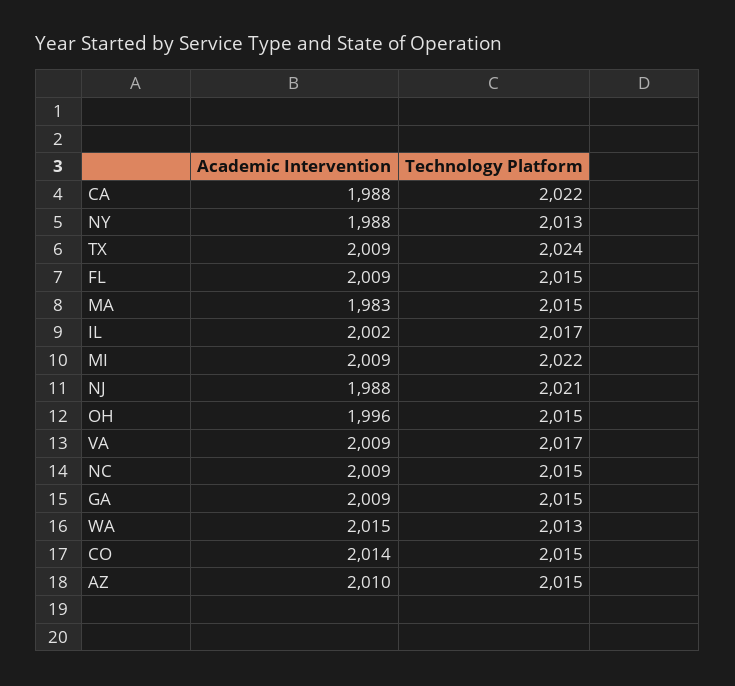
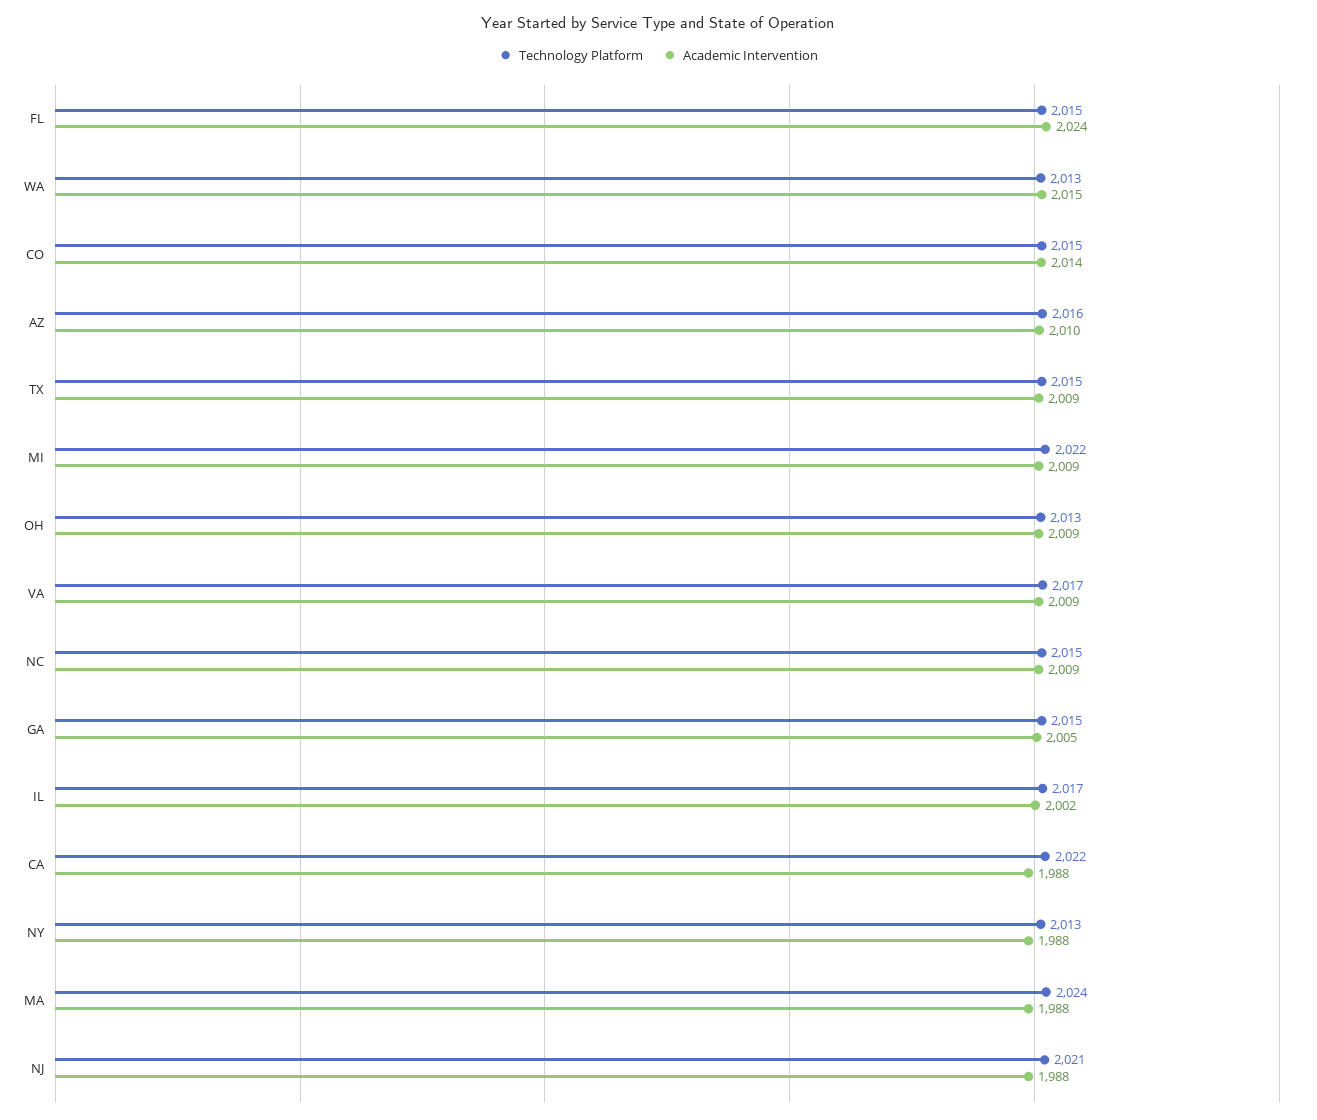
Technology Platform, TX: 2024 -> 2015
Academic Intervention, FL: 2009 -> 2024
Academic Intervention, MA: 1983 -> 1988
Technology Platform, MA: 2015 -> 2024
Academic Intervention, OH: 1996 -> 2009
Technology Platform, OH: 2015 -> 2013
Academic Intervention, GA: 2009 -> 2005
Technology Platform, AZ: 2015 -> 2016

